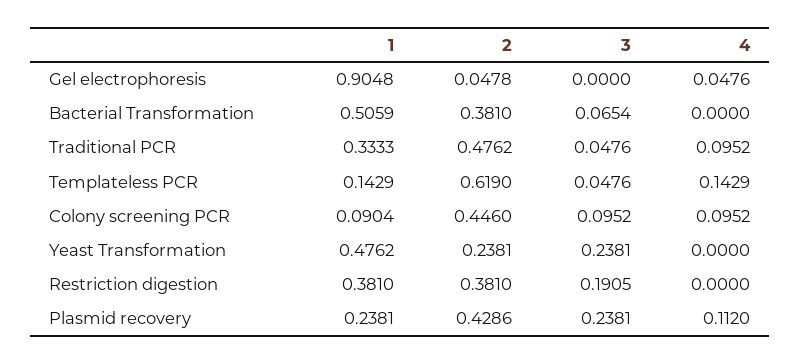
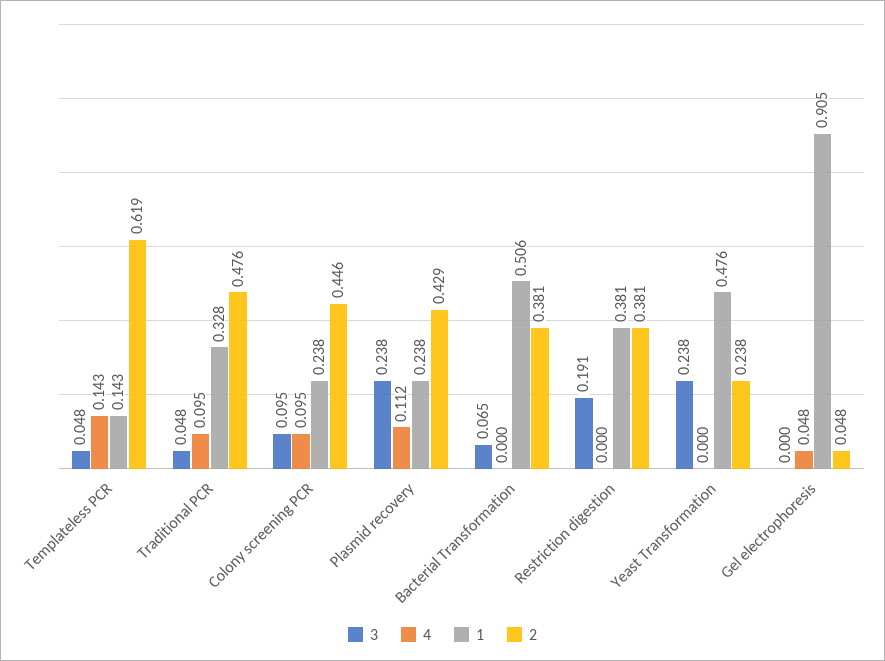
1, Traditional PCR: 0.3333 -> 0.328
1, Colony screening PCR: 0.0904 -> 0.238

